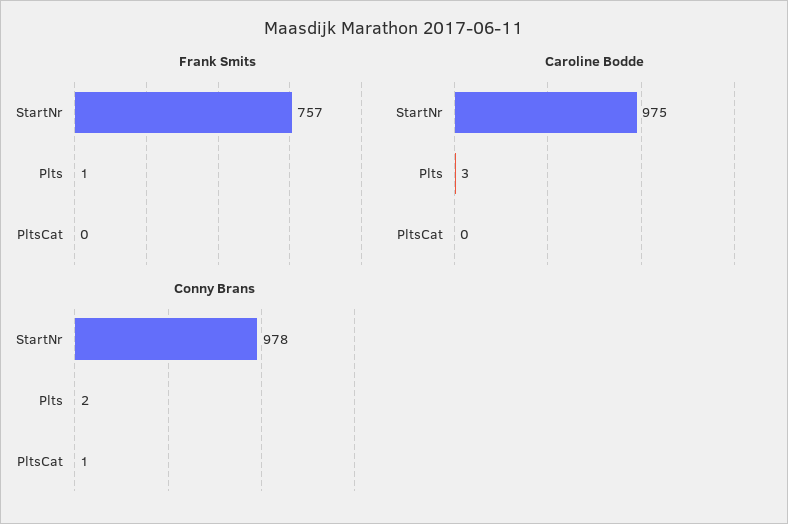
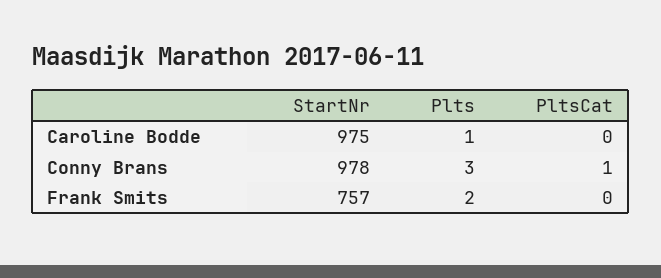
Frank Smits, Plts: 1 -> 2
Caroline Bodde, Plts: 3 -> 1
Conny Brans, Plts: 2 -> 3

